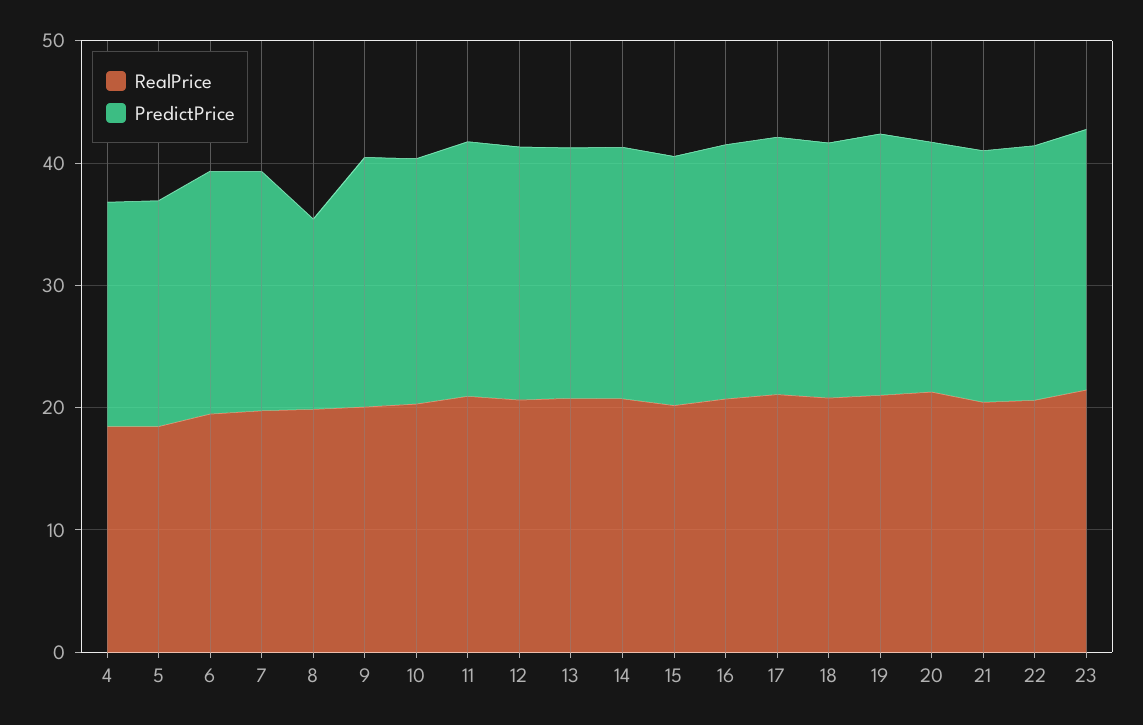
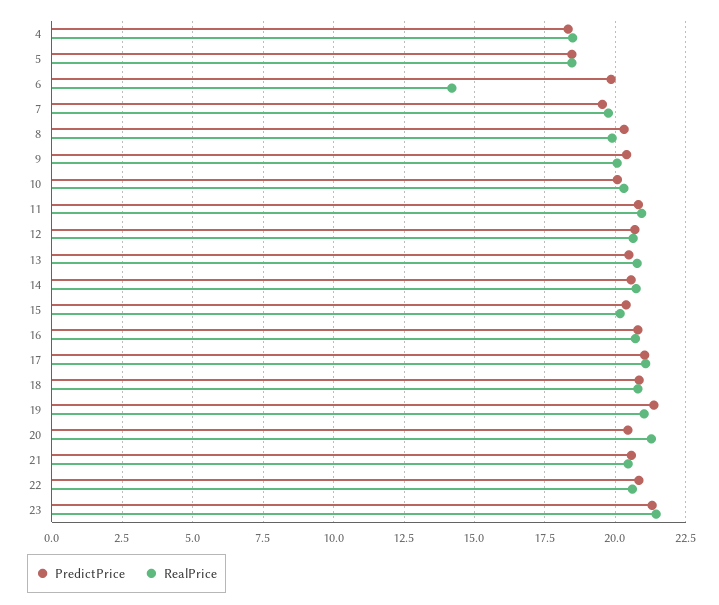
RealPrice, 6: 20 -> 14.25
PredictPrice, 8: 16 -> 20.25

